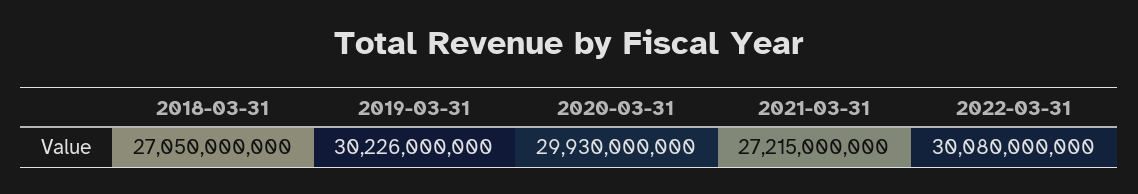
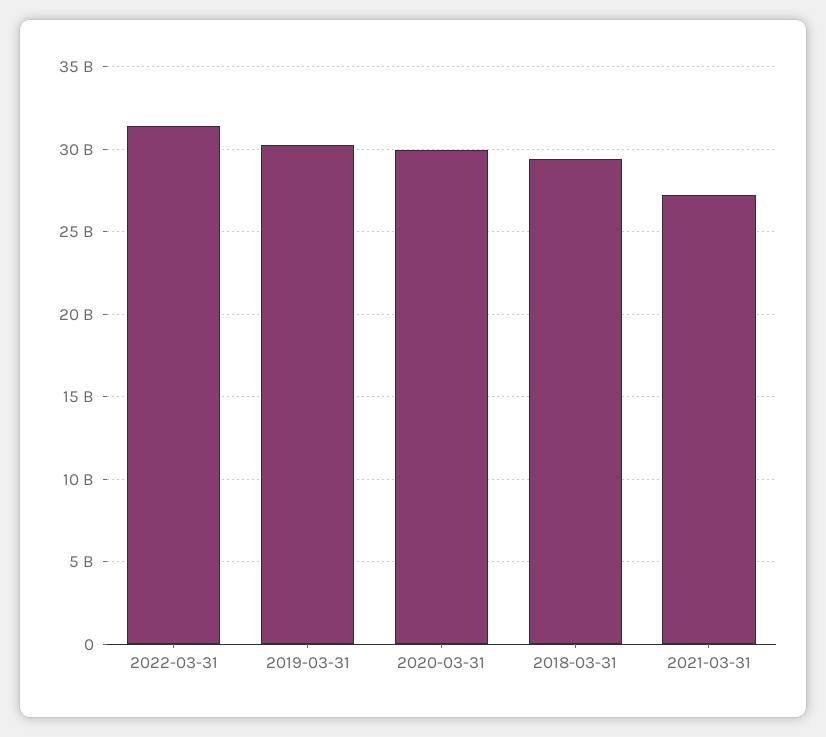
2018-03-31: 27050000000 -> 29500000000
2022-03-31: 30080000000 -> 31500000000

